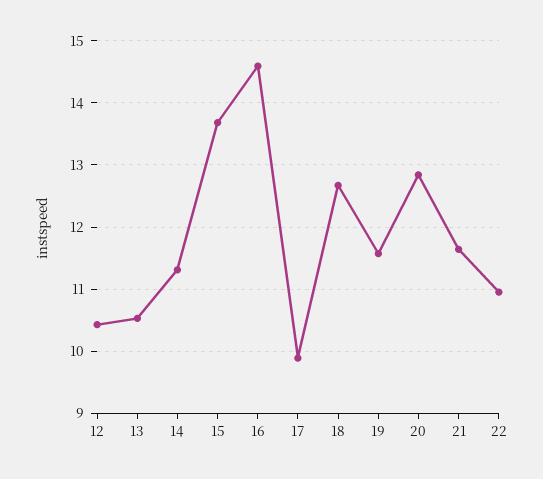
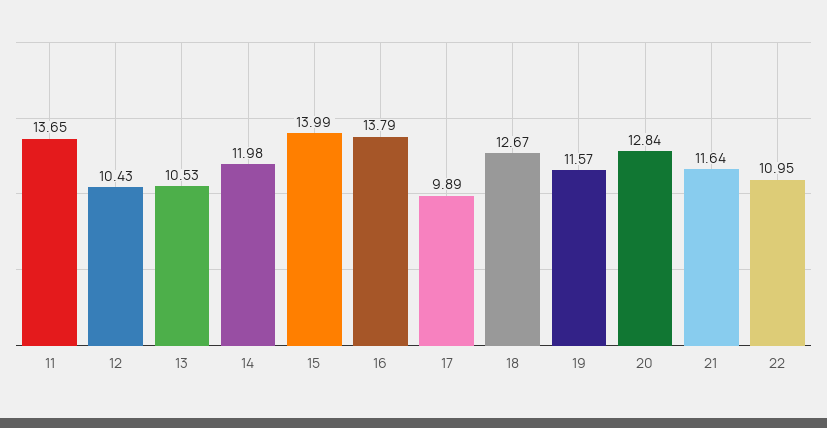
14: 11.3 -> 11.98
15: 13.7 -> 13.99
16: 14.6 -> 13.79
11: none -> 13.65

